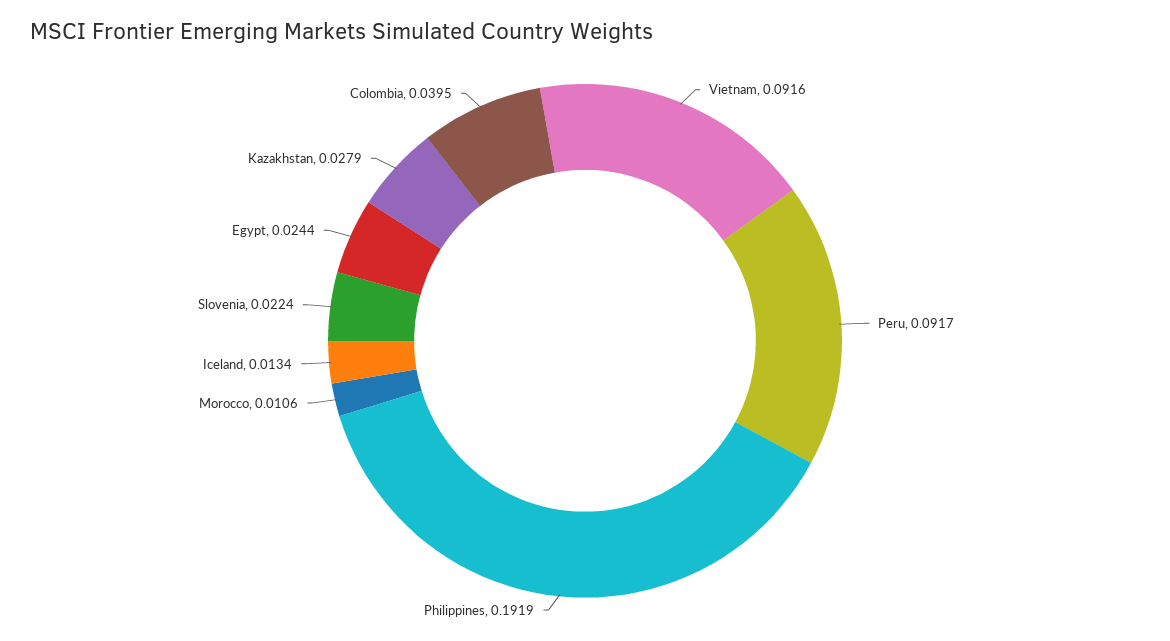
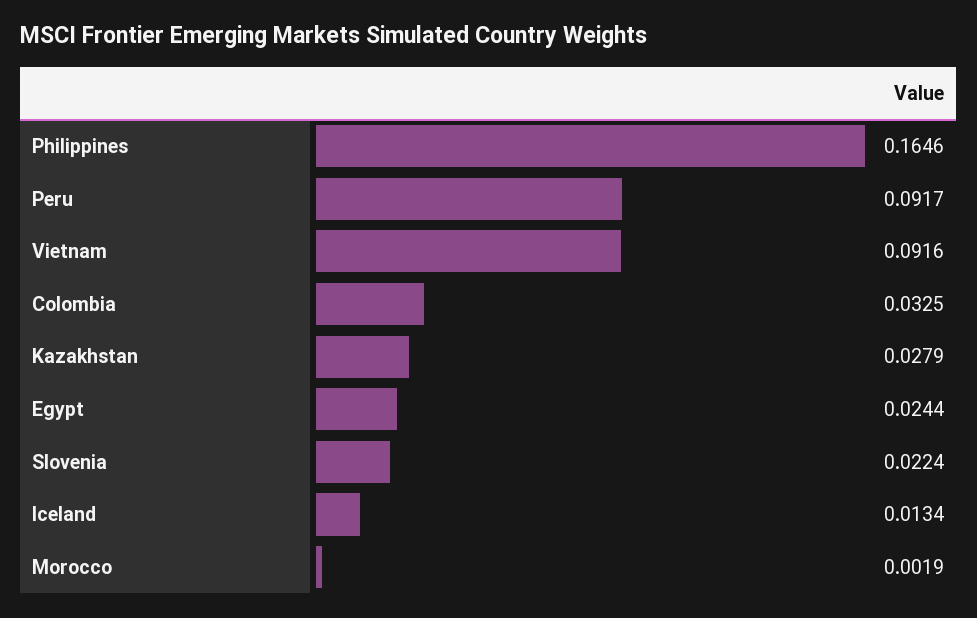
Philippines: 0.1919 -> 0.1646
Morocco: 0.0106 -> 0.0019
Colombia: 0.0395 -> 0.0325

